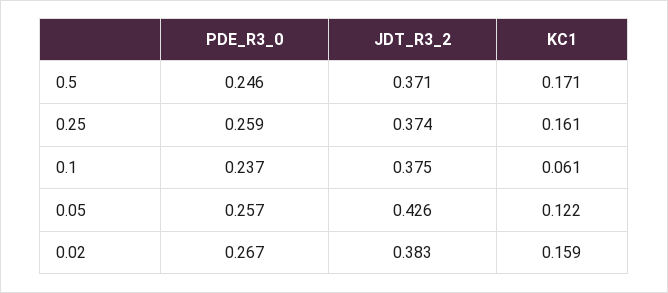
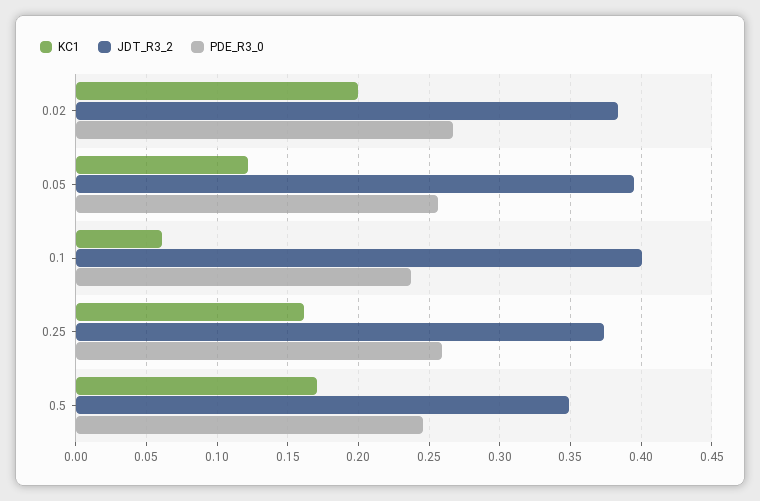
JDT_R3_2, 0.5: 0.371 -> 0.35
JDT_R3_2, 0.1: 0.375 -> 0.4
JDT_R3_2, 0.05: 0.426 -> 0.395
KC1, 0.02: 0.159 -> 0.2

